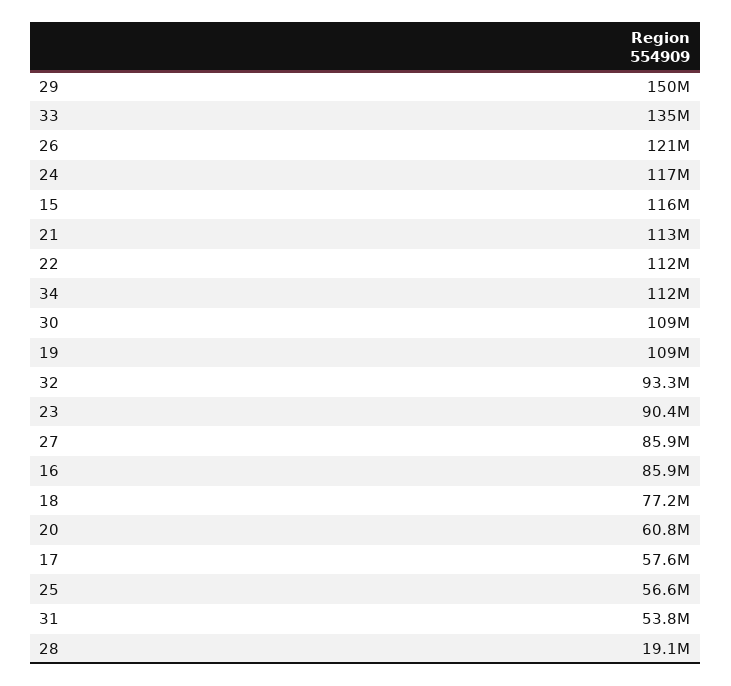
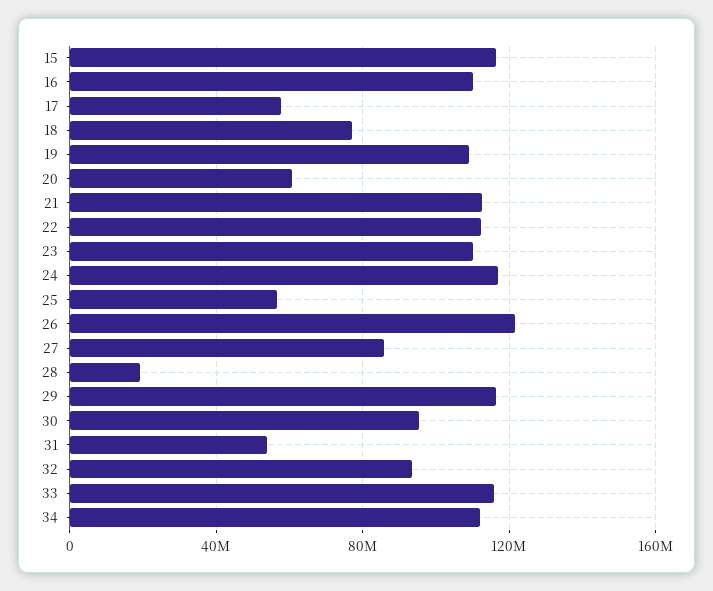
29: 150000000 -> 115000000
33: 135000000 -> 115000000
30: 109000000 -> 95000000
23: 90400000 -> 110000000
16: 85900000 -> 110000000

